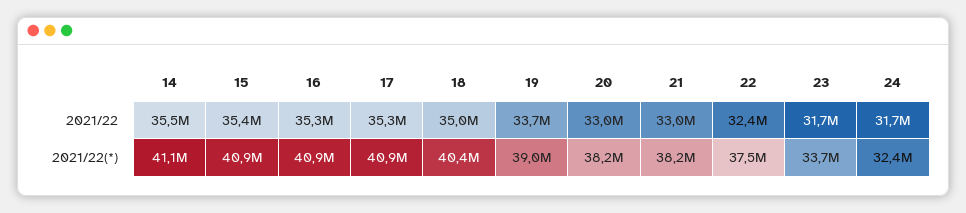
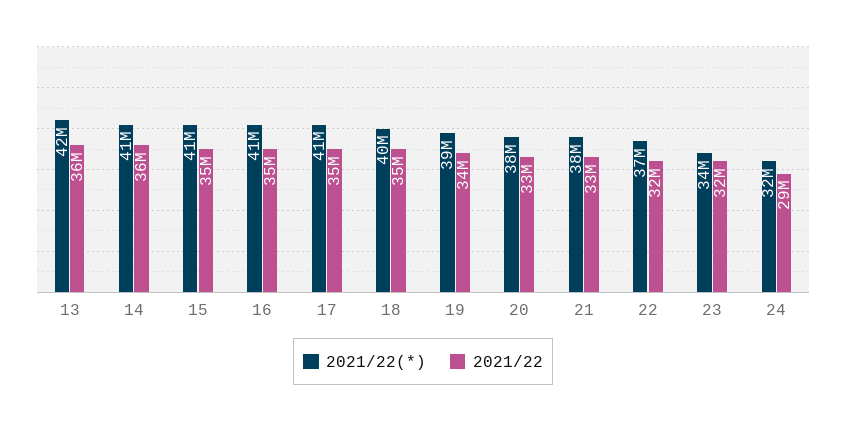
2021/22, 24: 31700000 -> 29000000
2021/22(*), 13: none -> 42000000
2021/22, 13: none -> 36000000

